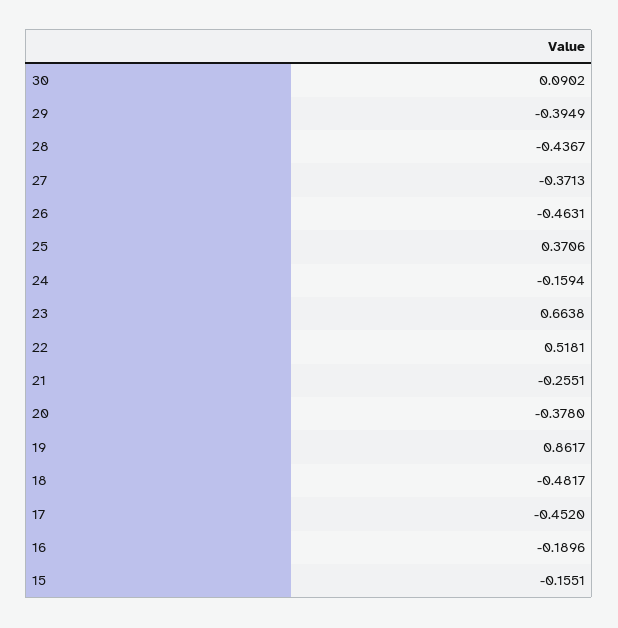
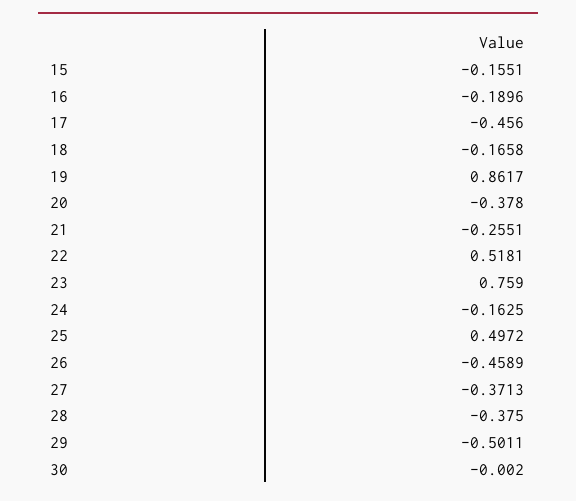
30: 0.0902 -> -0.002
29: -0.3949 -> -0.5011
28: -0.4367 -> -0.375
26: -0.4631 -> -0.4589
25: 0.3706 -> 0.4972
24: -0.1594 -> -0.1625
23: 0.6638 -> 0.759
18: -0.4817 -> -0.1658
17: -0.452 -> -0.456

